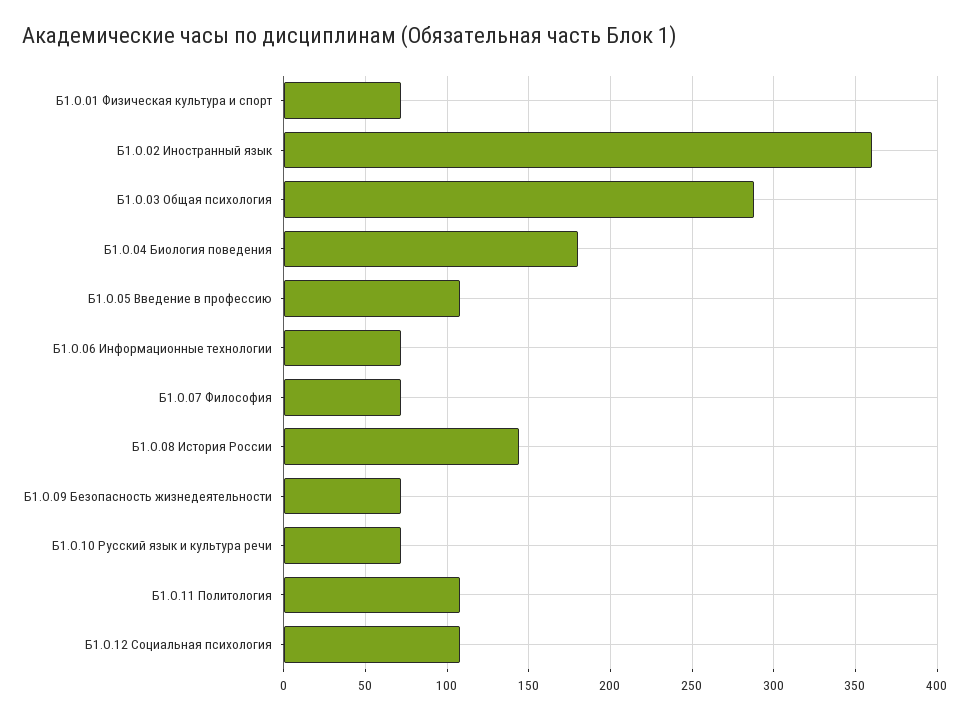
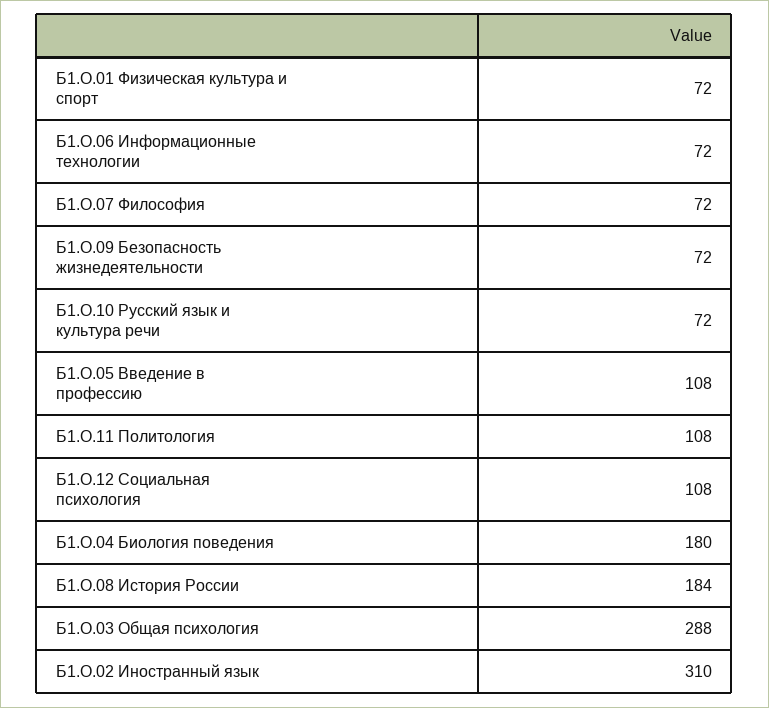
Б1.О.02 Иностранный язык: 360 -> 310
Б1.О.08 История России: 145 -> 184

